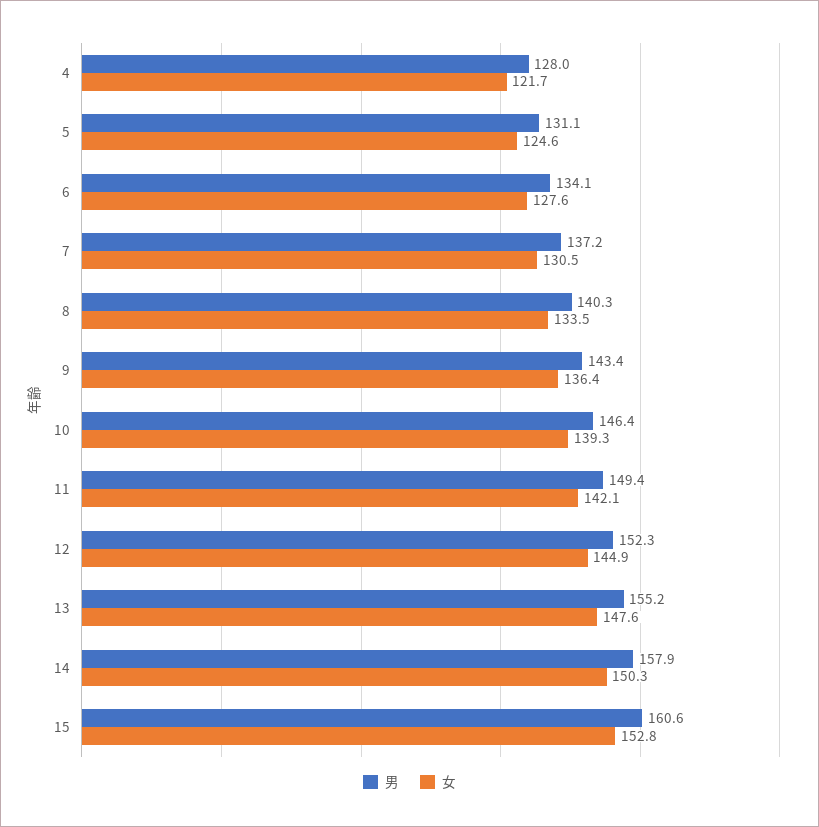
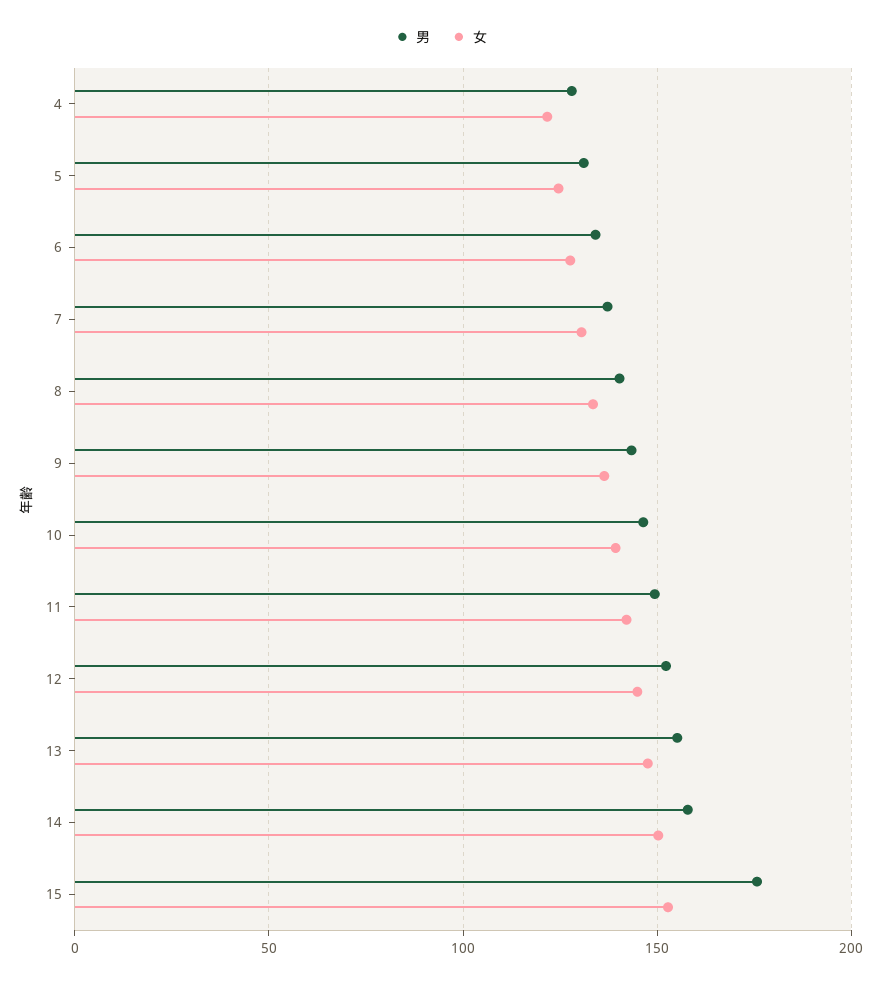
男, 15: 160.6 -> 175

